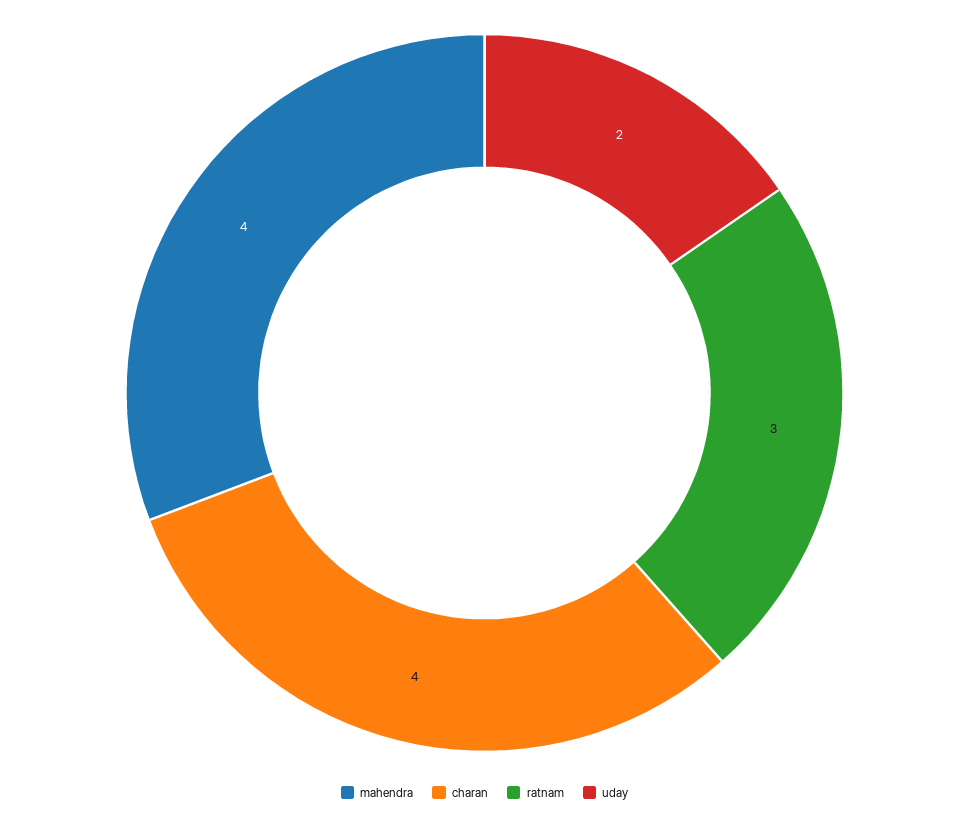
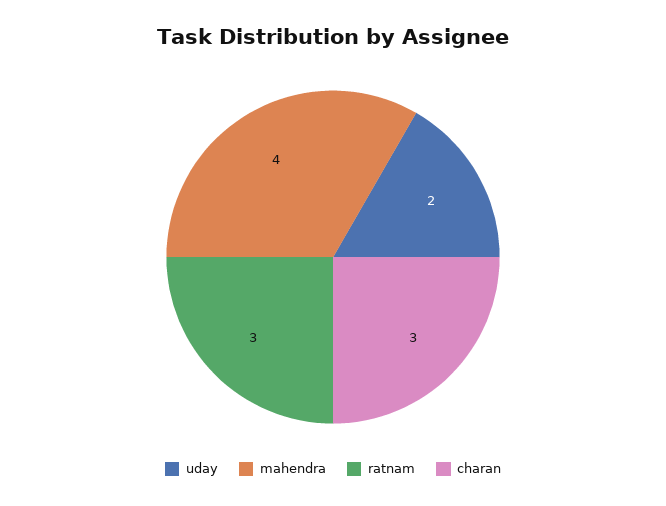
charan: 4 -> 3

